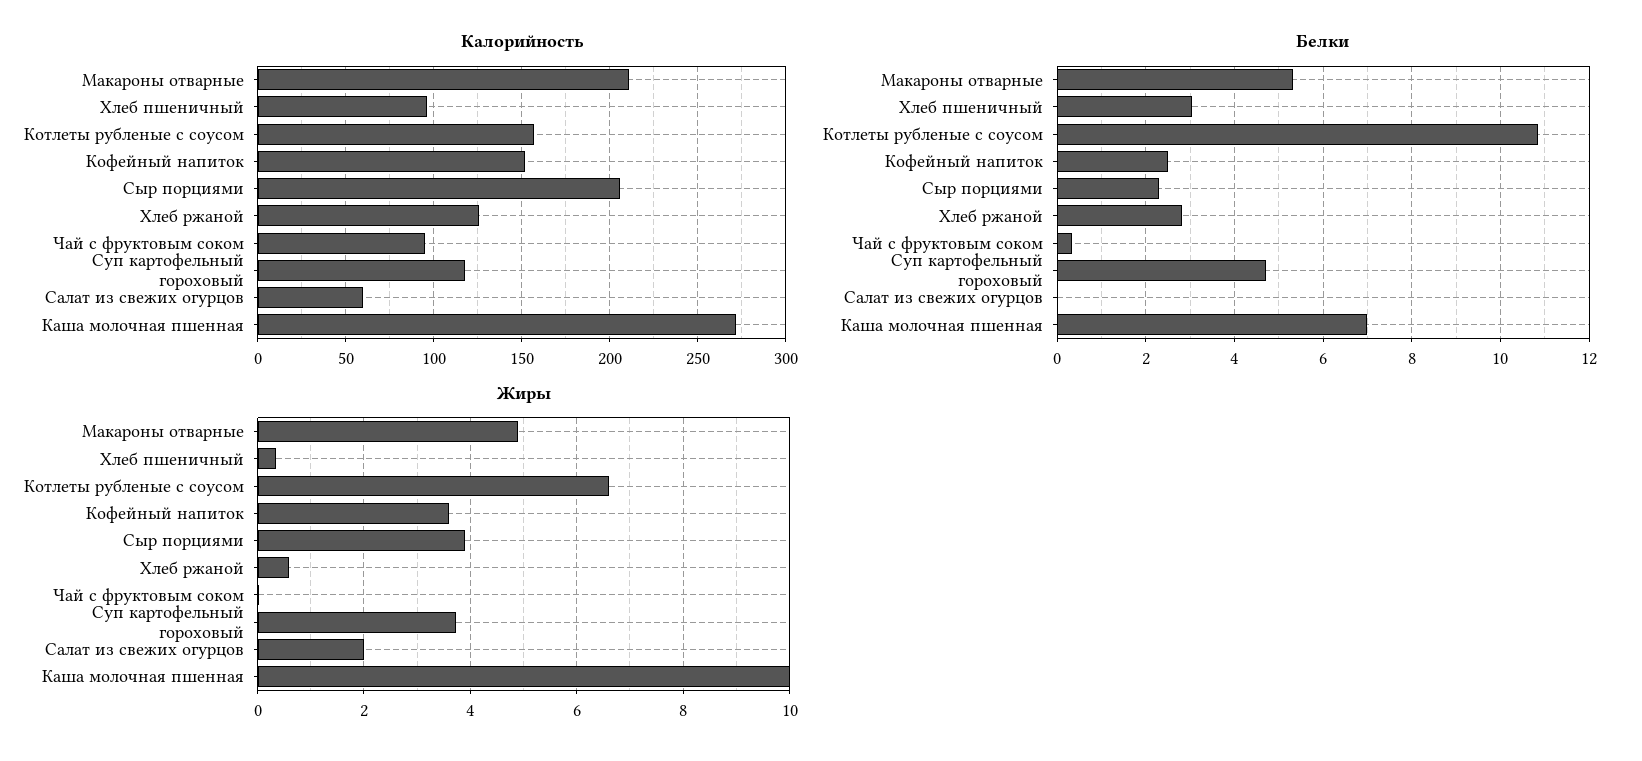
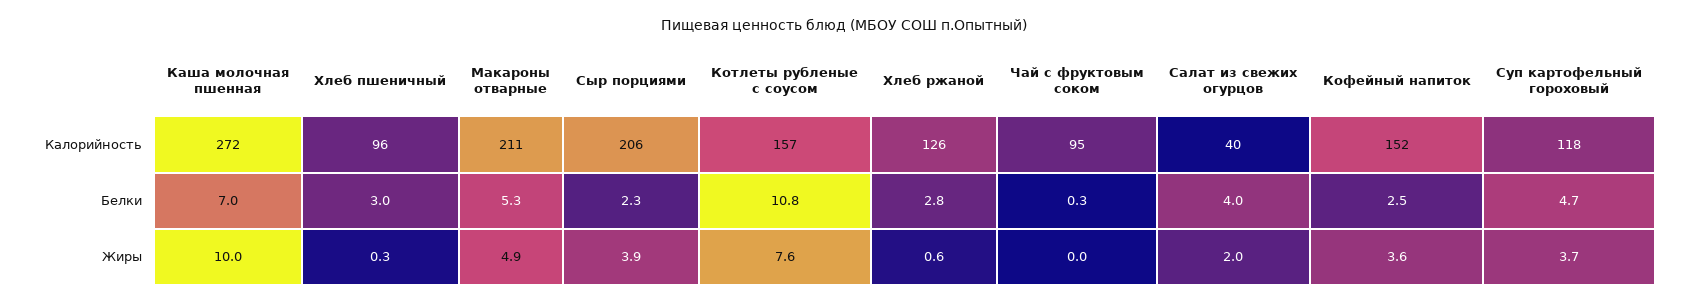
Калорийность, Салат из свежих огурцов: 60 -> 40
Белки, Салат из свежих огурцов: 0 -> 4
Жиры, Котлеты рубленые с соусом: 6.6 -> 7.6

